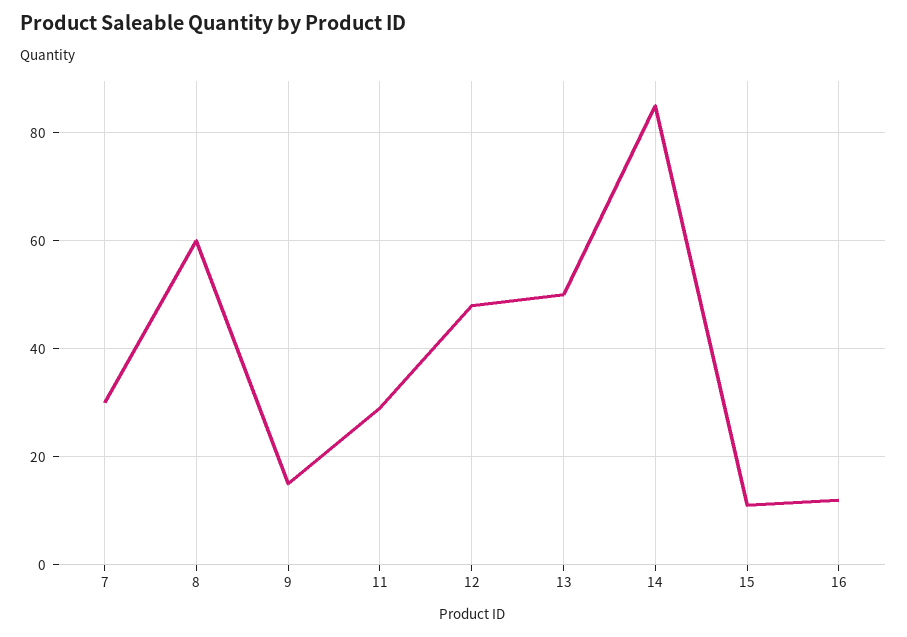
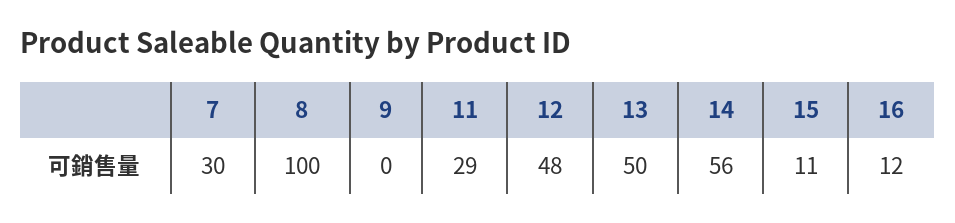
8: 60 -> 100
9: 15 -> 0
14: 85 -> 56

